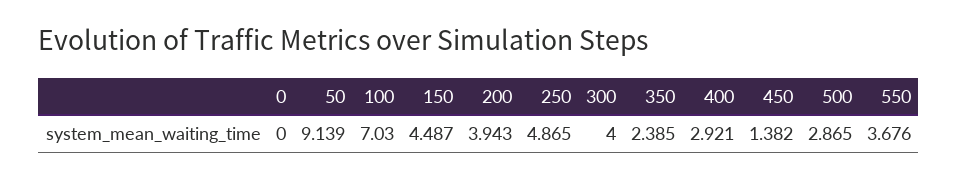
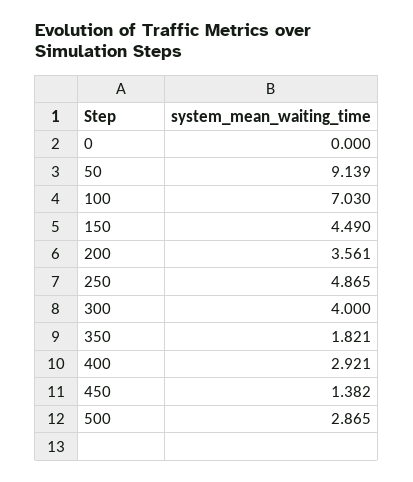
150: 4.487 -> 4.49
200: 3.943 -> 3.561
350: 2.385 -> 1.821
550: 3.676 -> none

